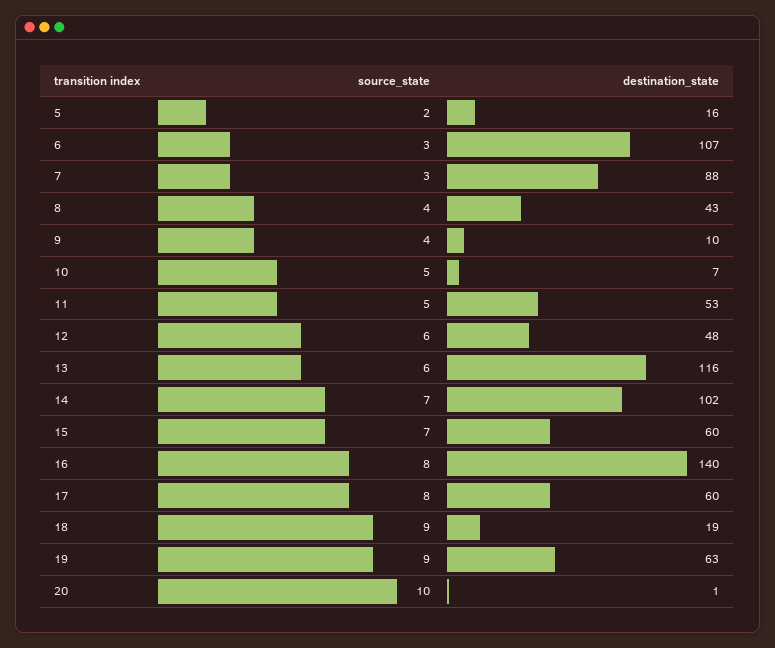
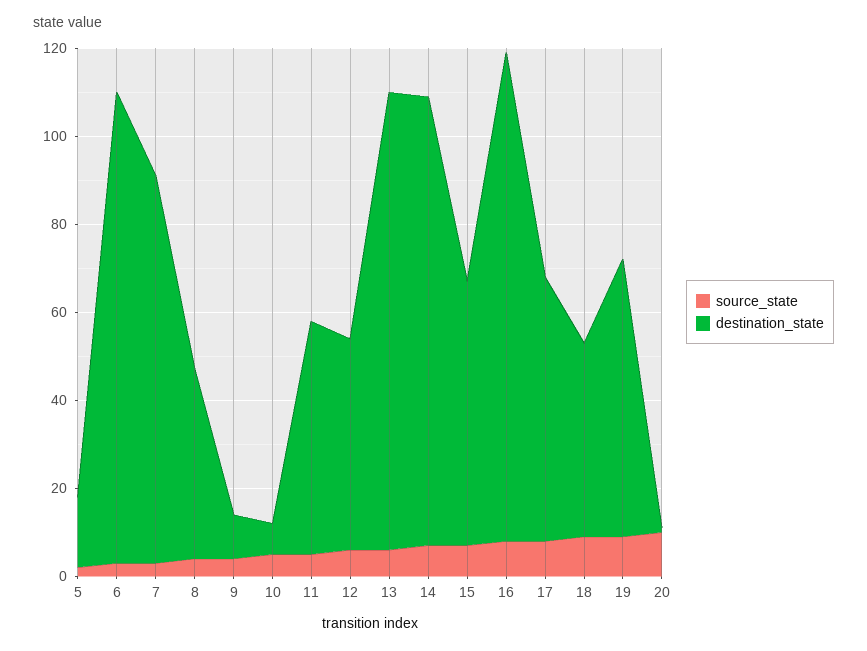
destination_state, 13: 116 -> 105
destination_state, 16: 140 -> 110
destination_state, 18: 19 -> 45

